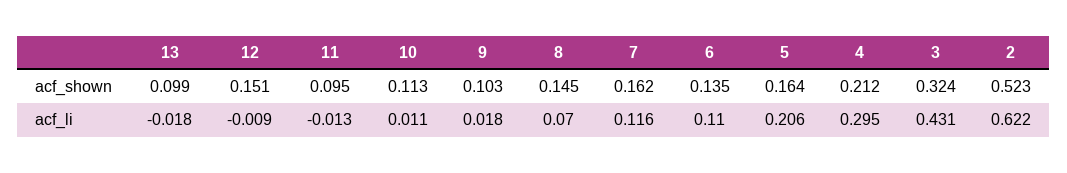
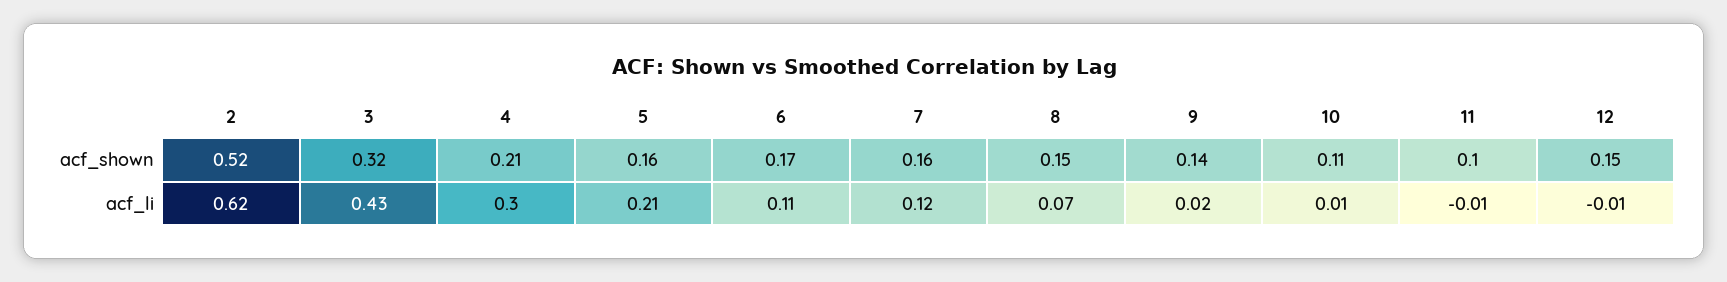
13, acf_shown: 0.099 -> none
9, acf_shown: 0.103 -> 0.14
6, acf_shown: 0.135 -> 0.17
13, acf_li: -0.018 -> none

